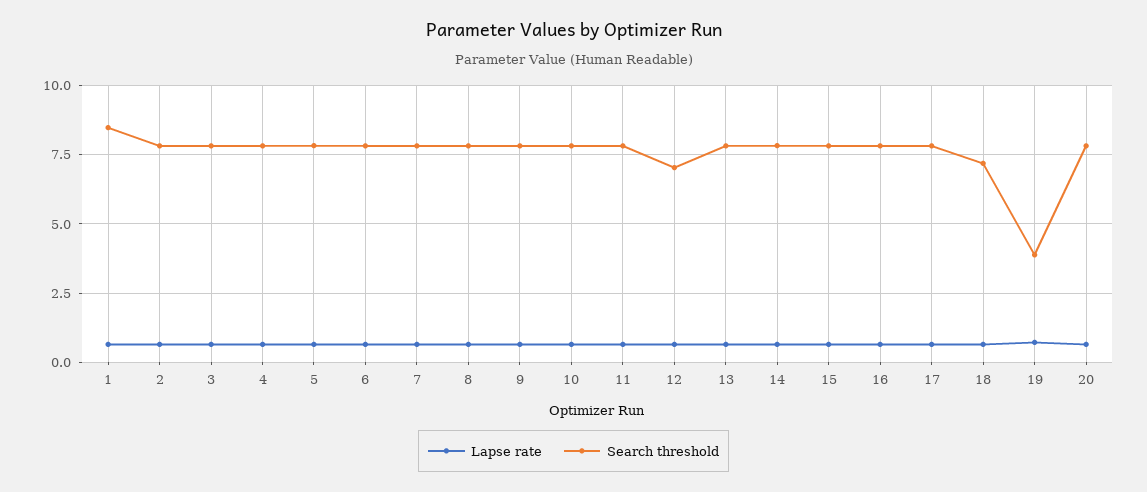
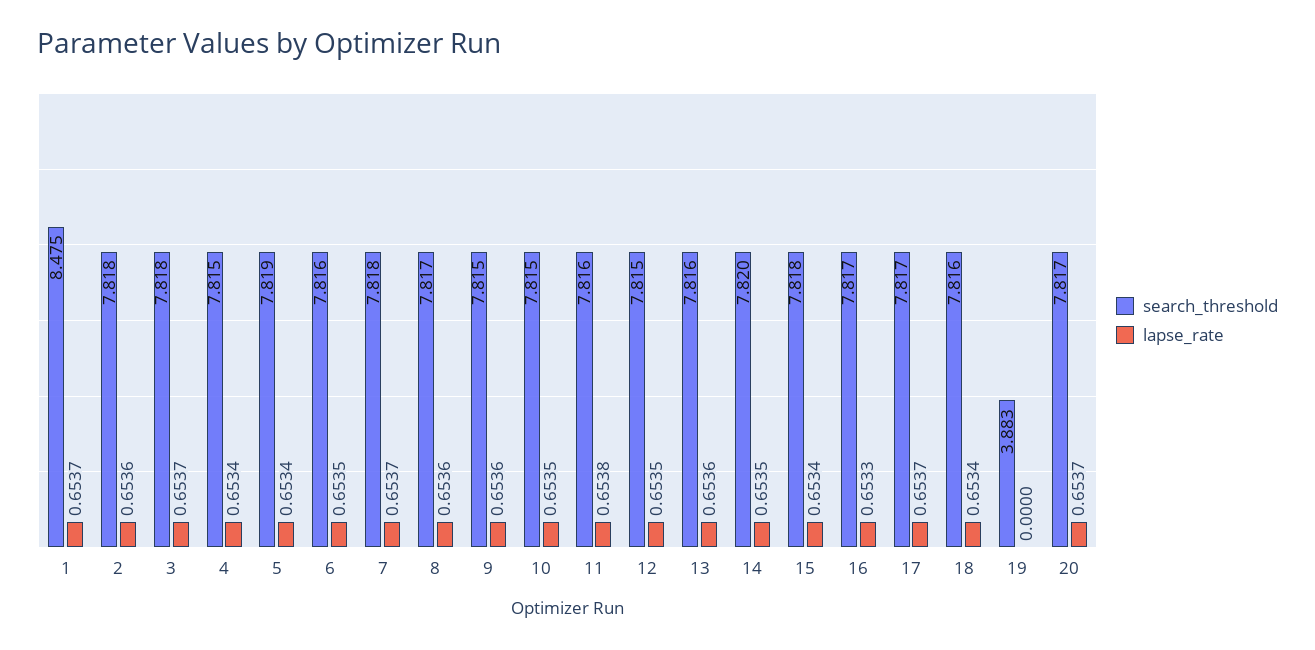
Search threshold, 12: 7 -> 7.815
Search threshold, 18: 7.25 -> 7.816
Lapse rate, 19: 0.75 -> 0

